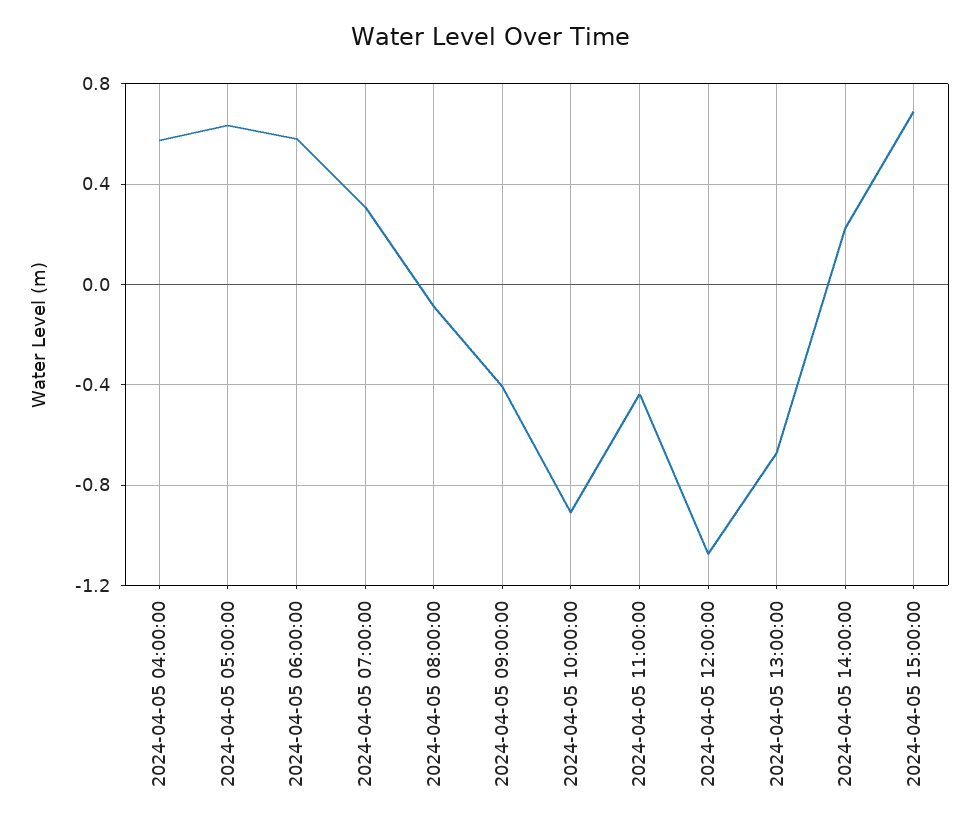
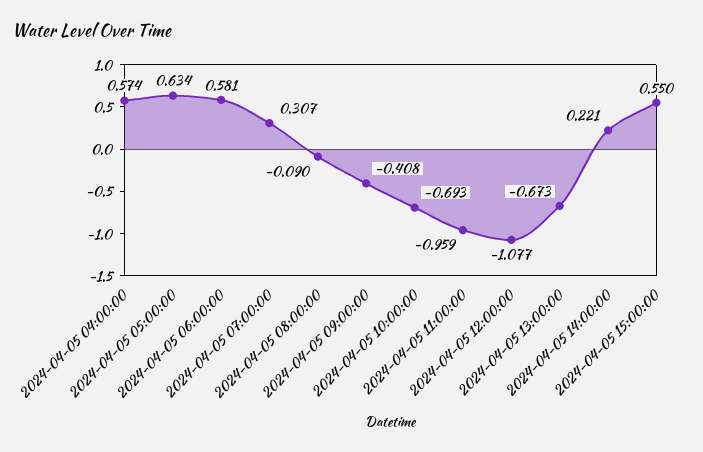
2024-04-05 10:00:00: -0.9 -> -0.693
2024-04-05 11:00:00: -0.45 -> -0.959
2024-04-05 15:00:00: 0.7 -> 0.55

